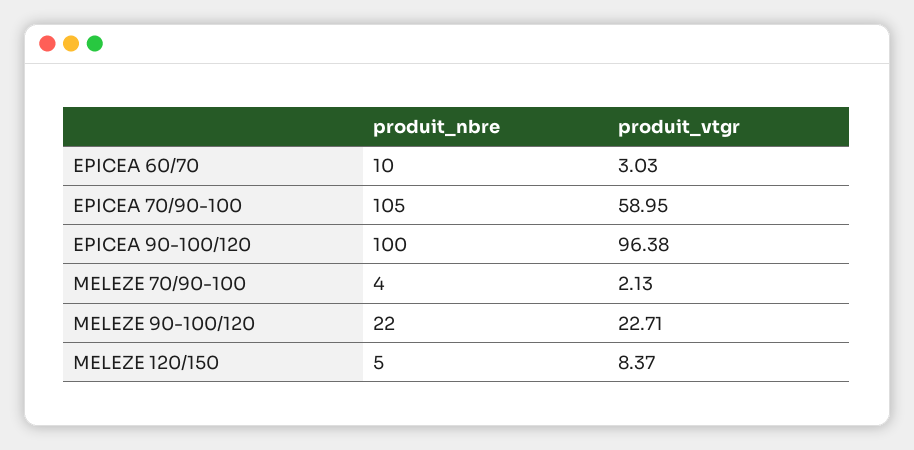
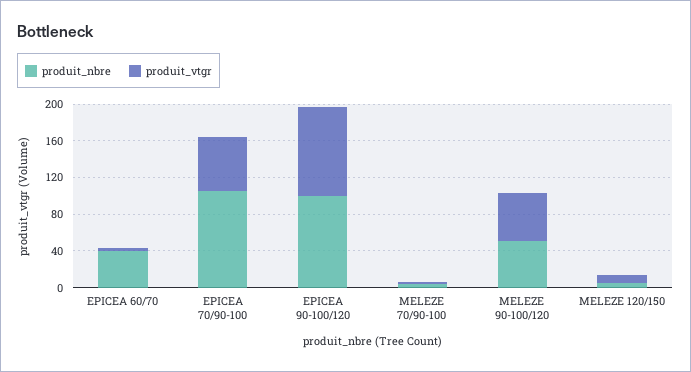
produit_nbre, EPICEA 60/70: 10 -> 40
produit_nbre, MELEZE 90-100/120: 22 -> 50
produit_vtgr, MELEZE 90-100/120: 22.71 -> 50

